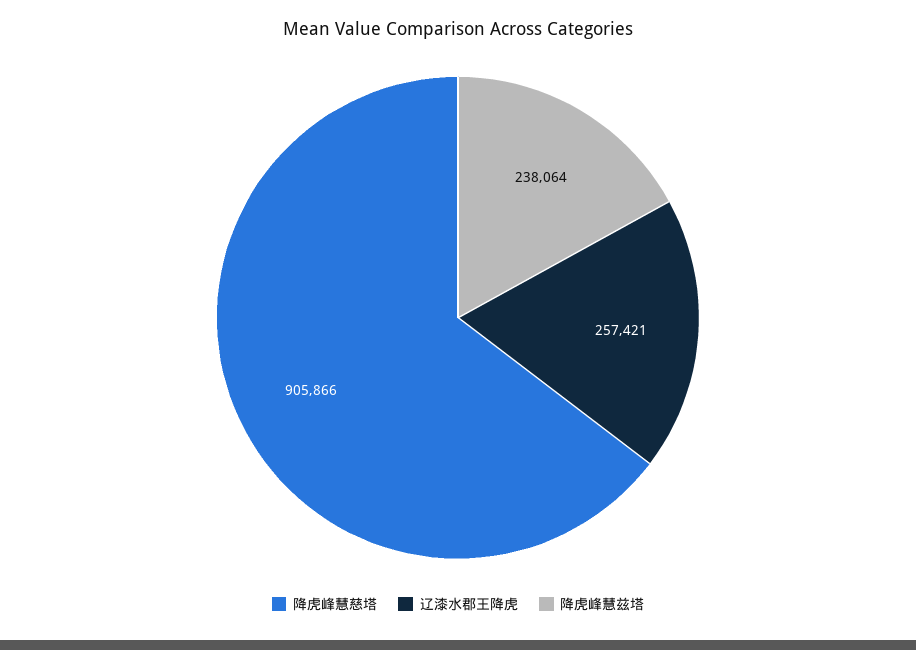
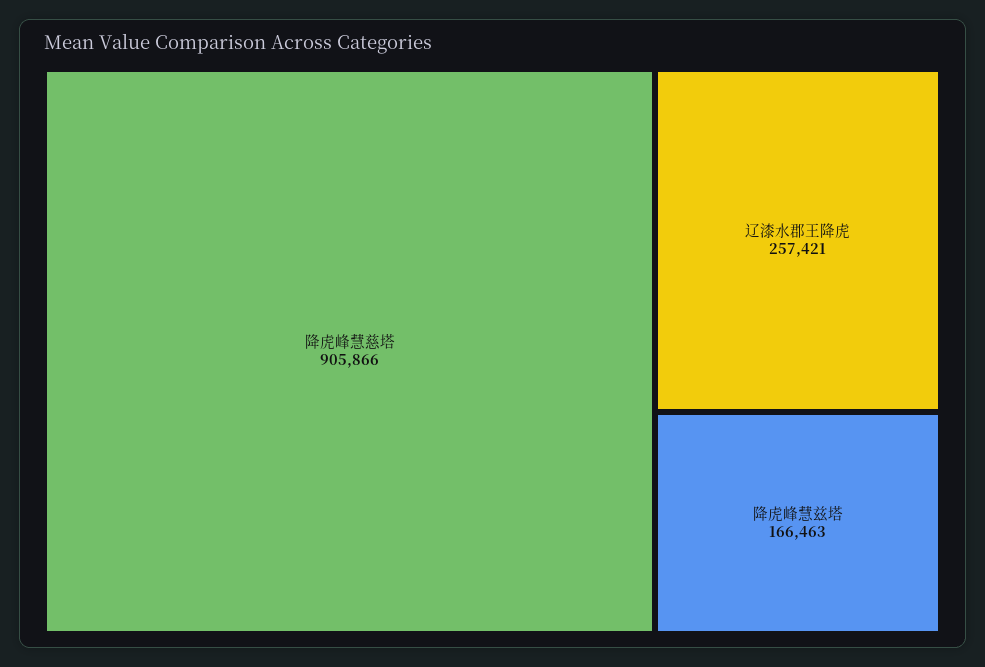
降虎峰慧兹塔: 238064 -> 166463

